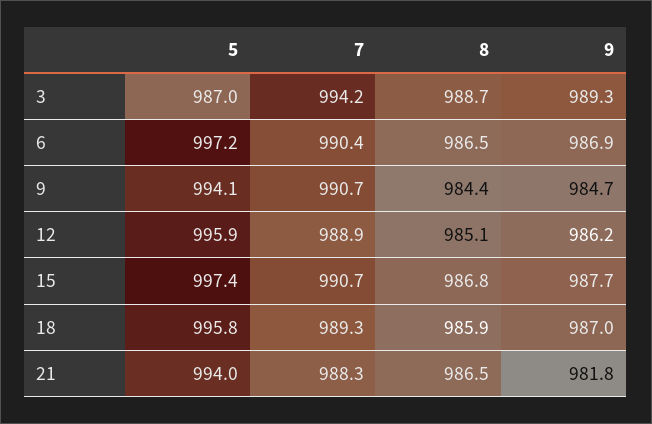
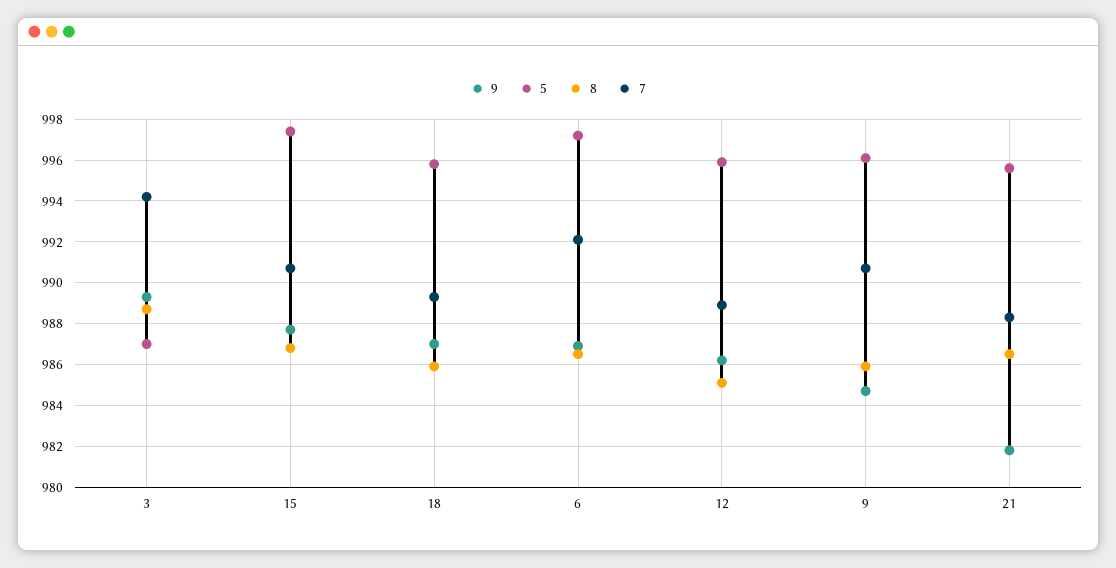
7, 6: 990.4 -> 992
5, 9: 994.1 -> 996
8, 9: 984.4 -> 986
5, 21: 994 -> 995.5

